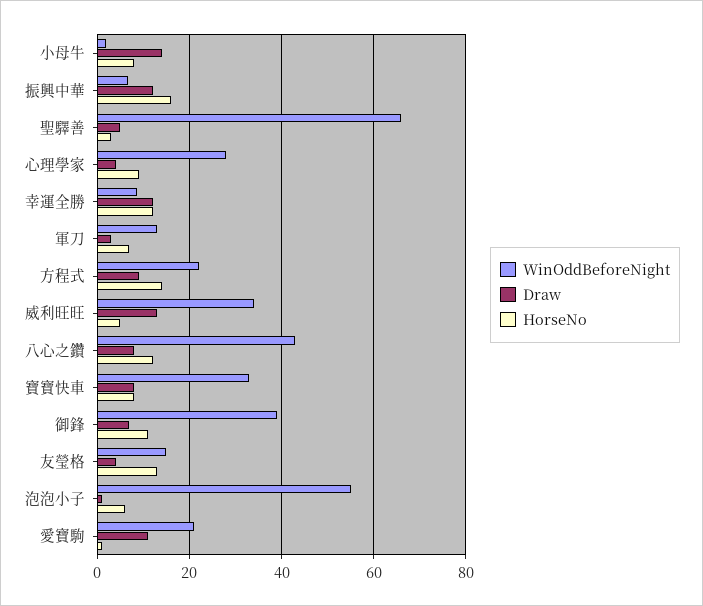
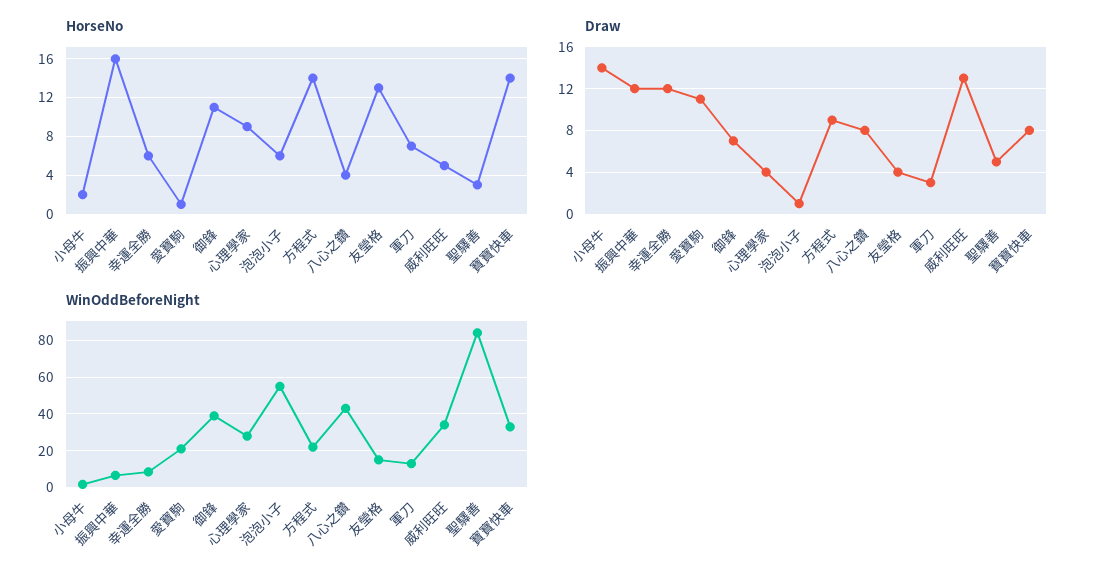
HorseNo, 小母牛: 8 -> 2
WinOddBeforeNight, 聖驛善: 66 -> 85
HorseNo, 幸運全勝: 12 -> 6
HorseNo, 八心之鑽: 12 -> 4
HorseNo, 寶寶快車: 8 -> 14

